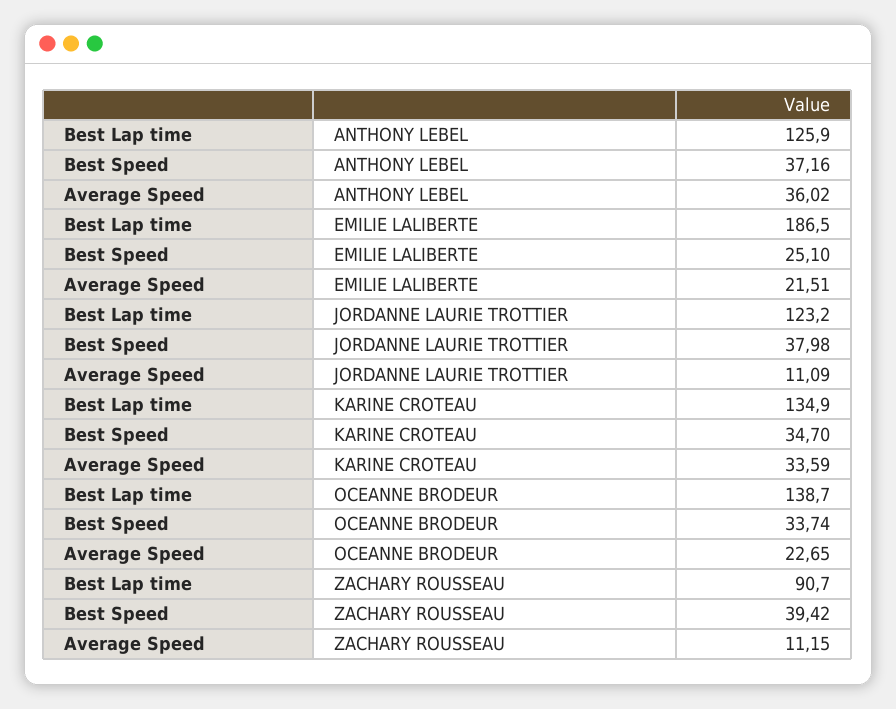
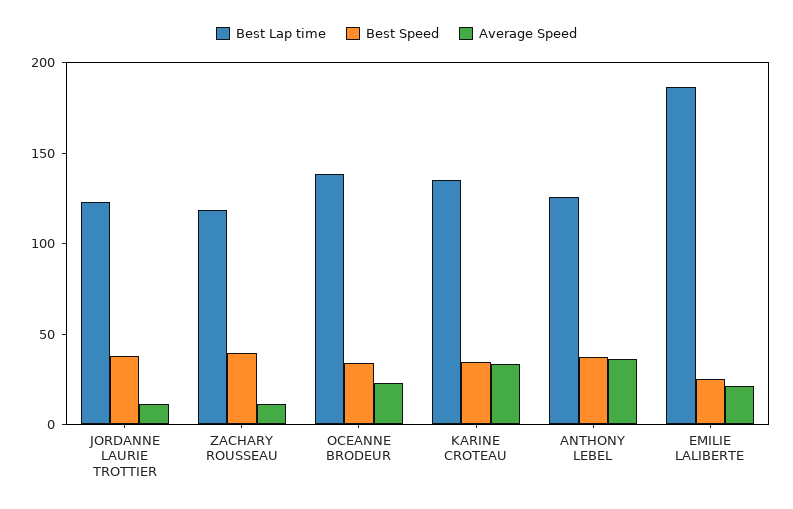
Best Lap time, ZACHARY ROUSSEAU: 90.7 -> 120

